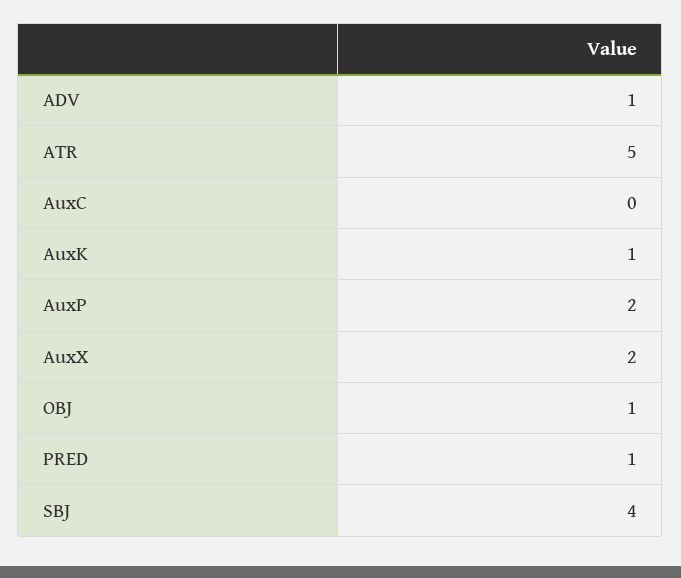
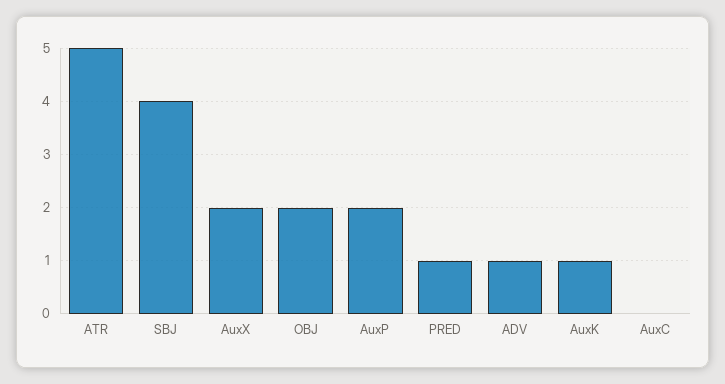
OBJ: 1 -> 2

